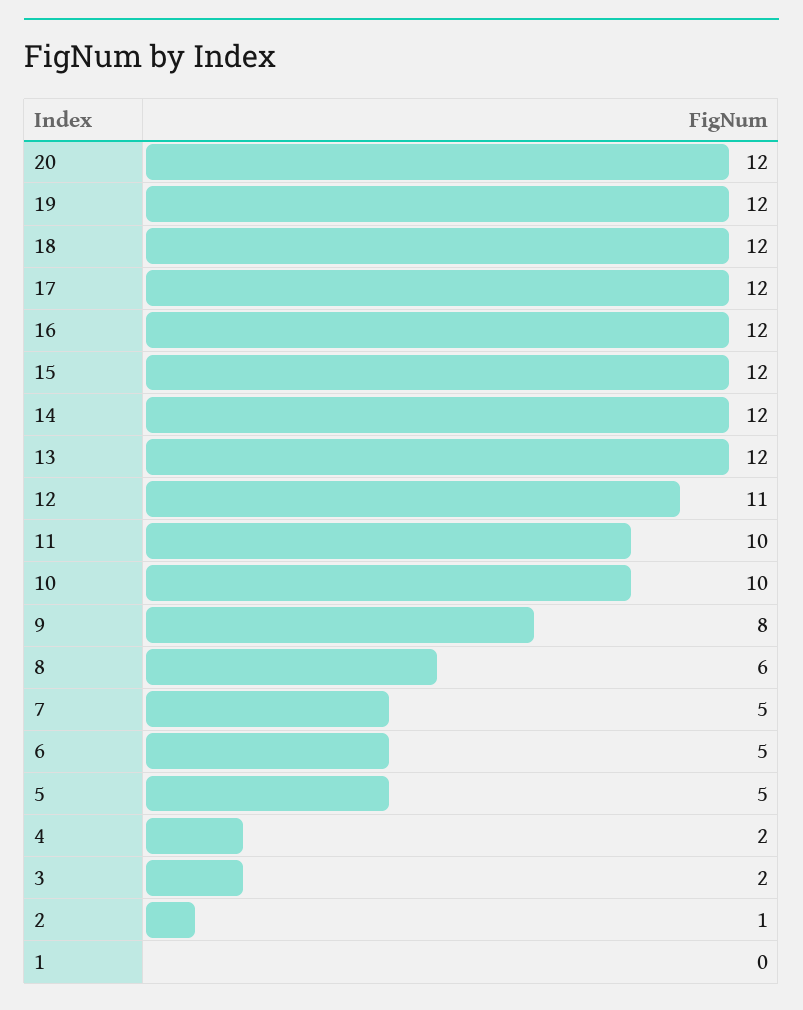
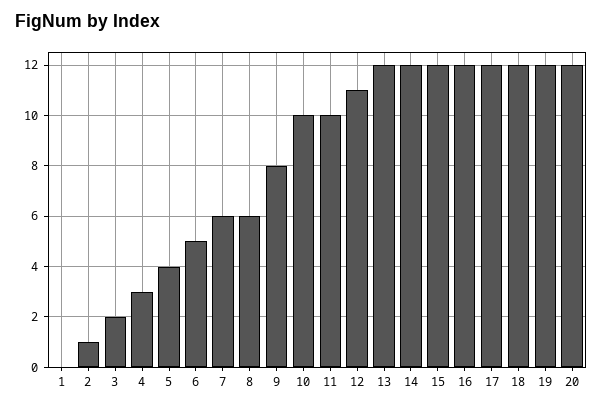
7: 5 -> 6
5: 5 -> 4
4: 2 -> 3

